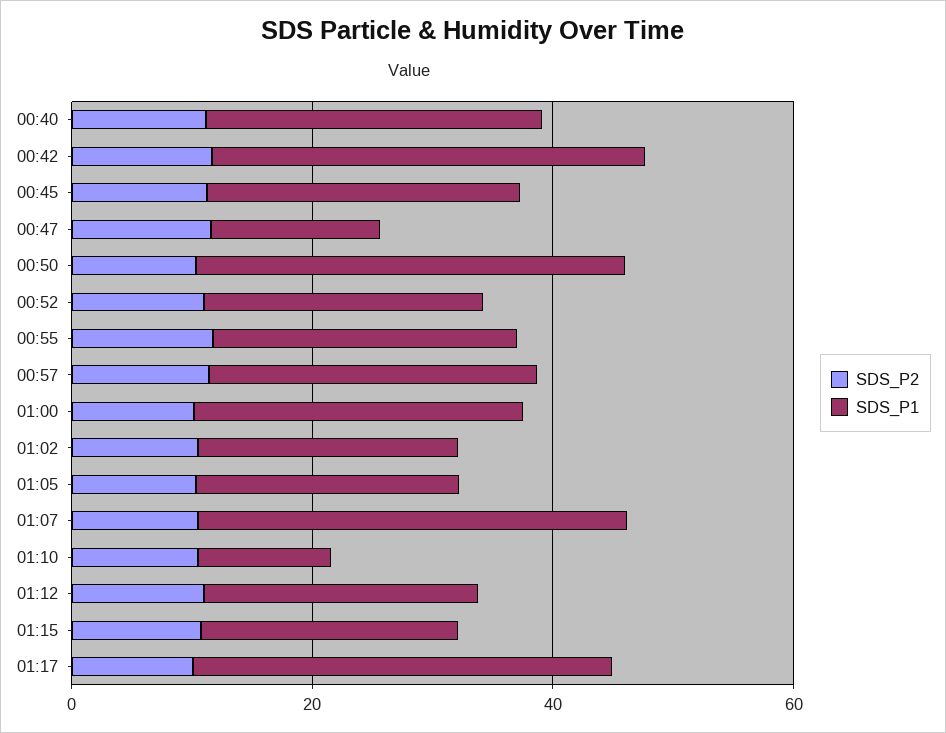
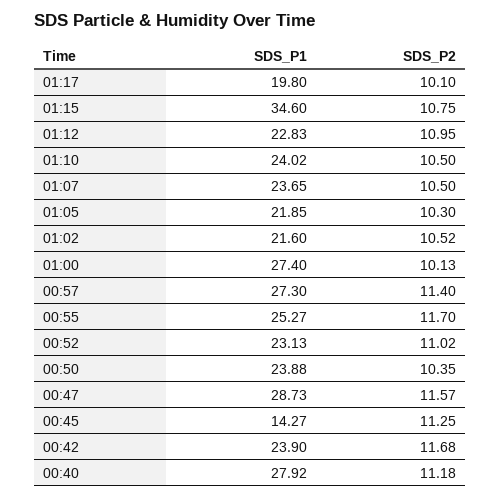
SDS_P1, 00:42: 35 -> 23.9
SDS_P1, 00:45: 25 -> 14.27
SDS_P1, 00:47: 15 -> 28.73
SDS_P1, 00:50: 35 -> 23.88
SDS_P1, 01:07: 35 -> 23.65
SDS_P1, 01:10: 10 -> 24.02
SDS_P1, 01:15: 20 -> 34.6
SDS_P1, 01:17: 35 -> 19.8

